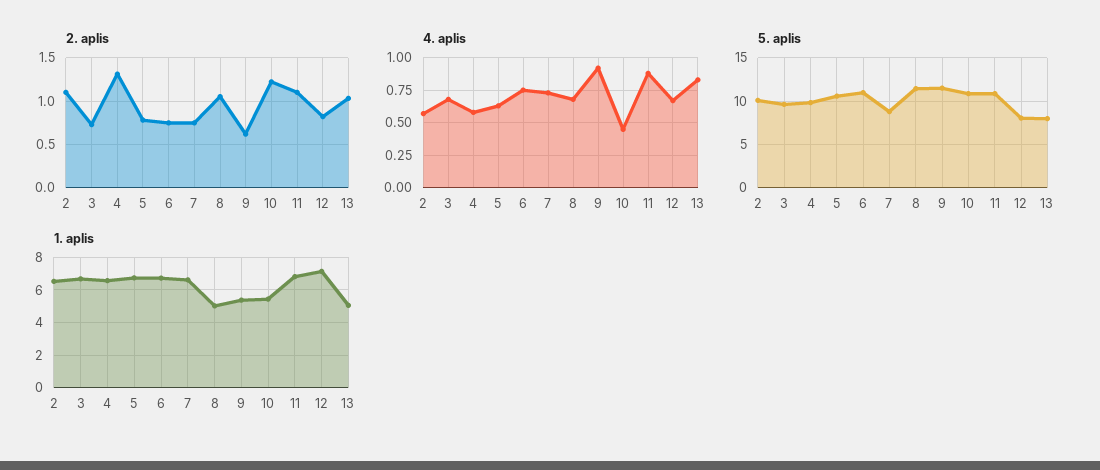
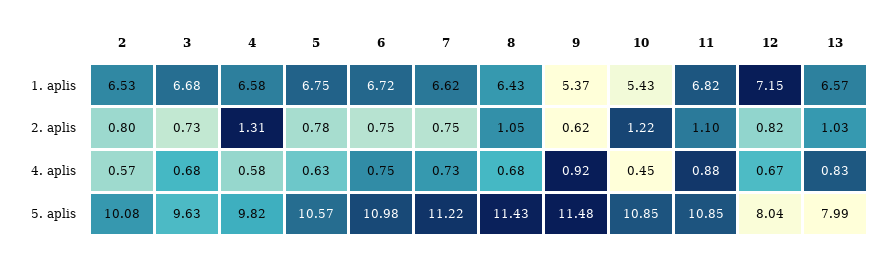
2. aplis, 2: 1.1 -> 0.8
5. aplis, 7: 9 -> 11.22
1. aplis, 8: 5 -> 6.43
1. aplis, 13: 5 -> 6.57

